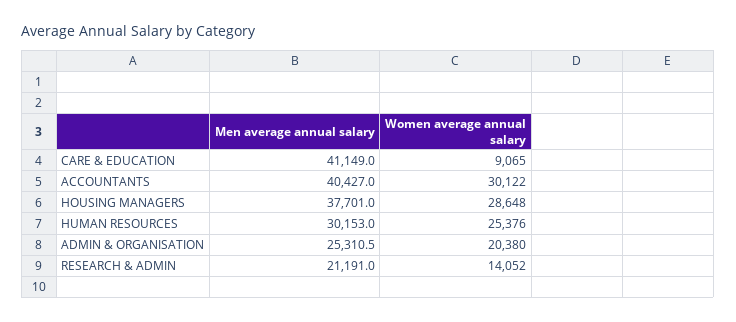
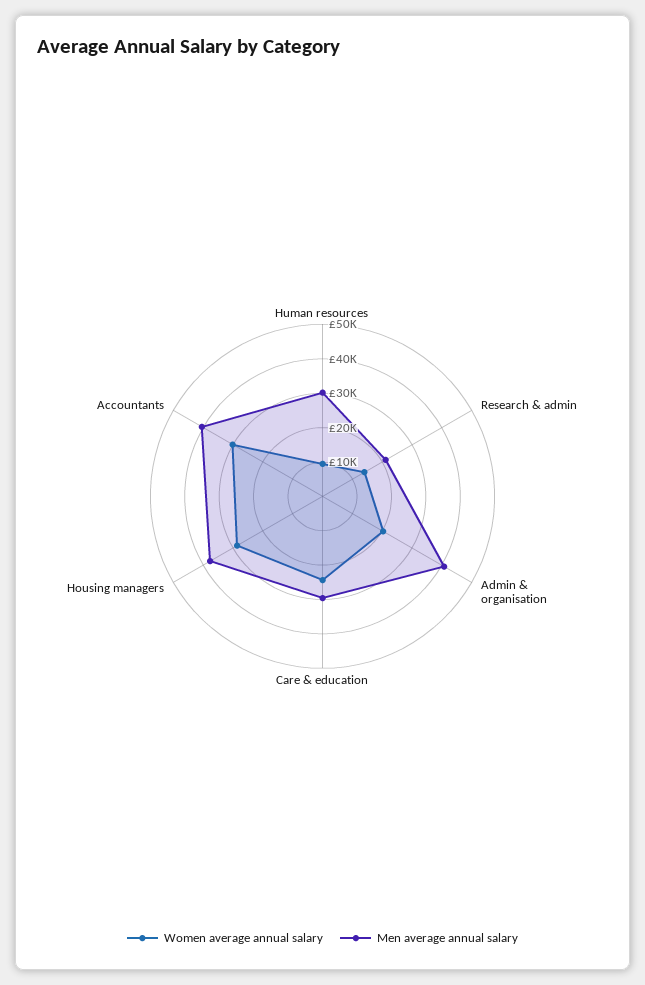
Men average annual salary, CARE & EDUCATION: 41149 -> 30000
Women average annual salary, CARE & EDUCATION: 9065 -> 25000
Women average annual salary, HUMAN RESOURCES: 25376 -> 10000
Men average annual salary, ADMIN & ORGANISATION: 25310.5 -> 40000

